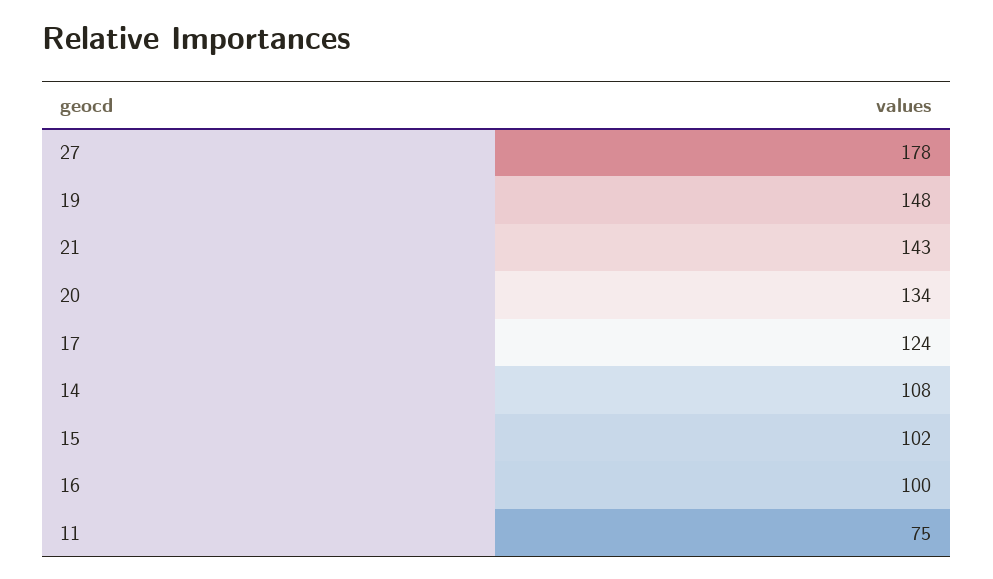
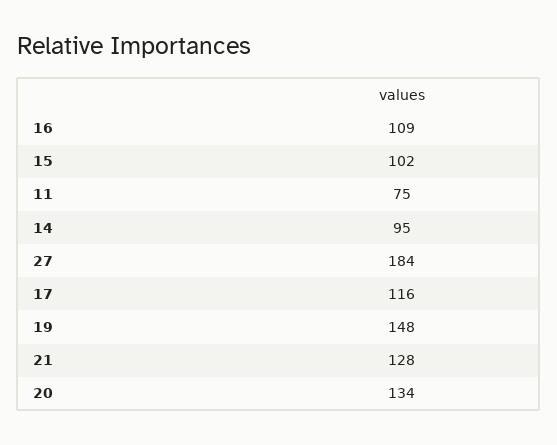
27: 178 -> 184
21: 143 -> 128
17: 124 -> 116
14: 108 -> 95
16: 100 -> 109

